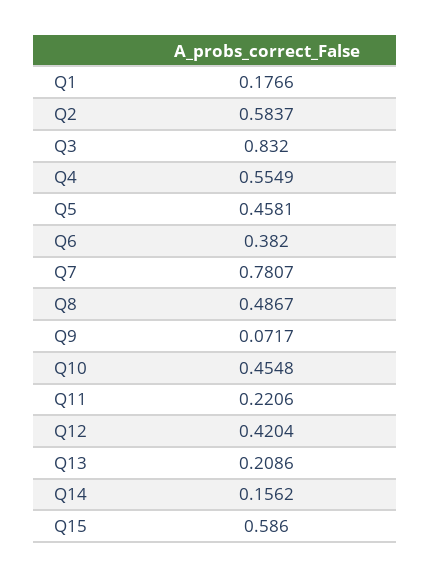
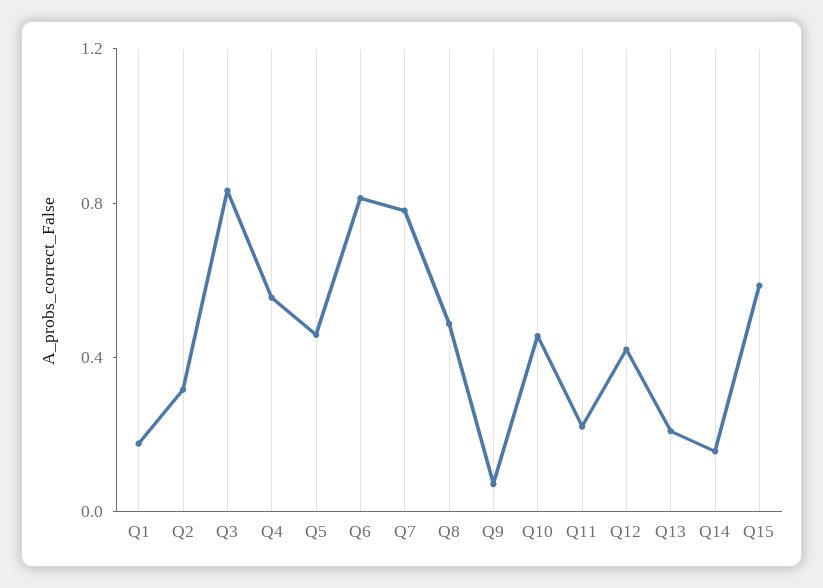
Q2: 0.5837 -> 0.3
Q6: 0.382 -> 0.8

